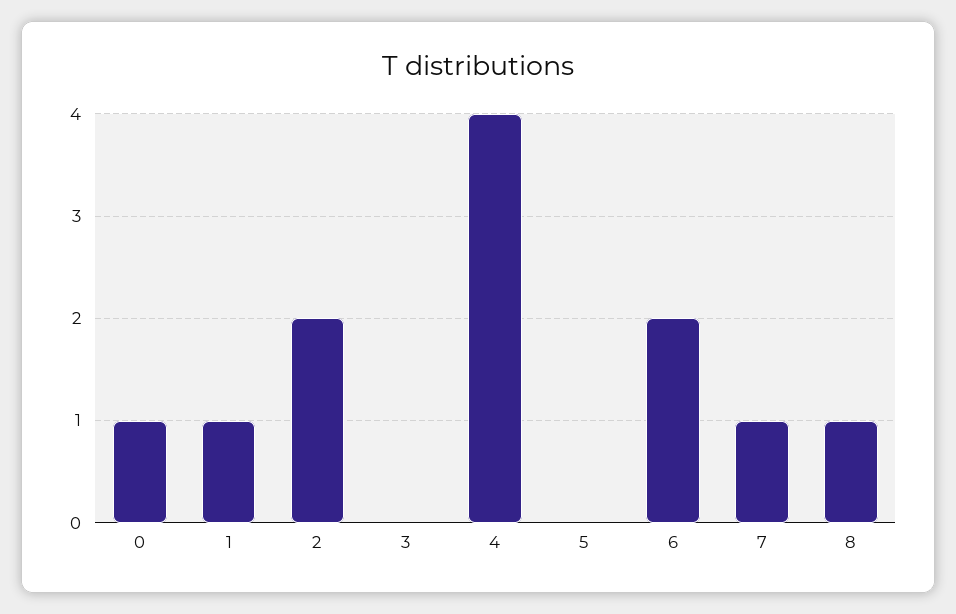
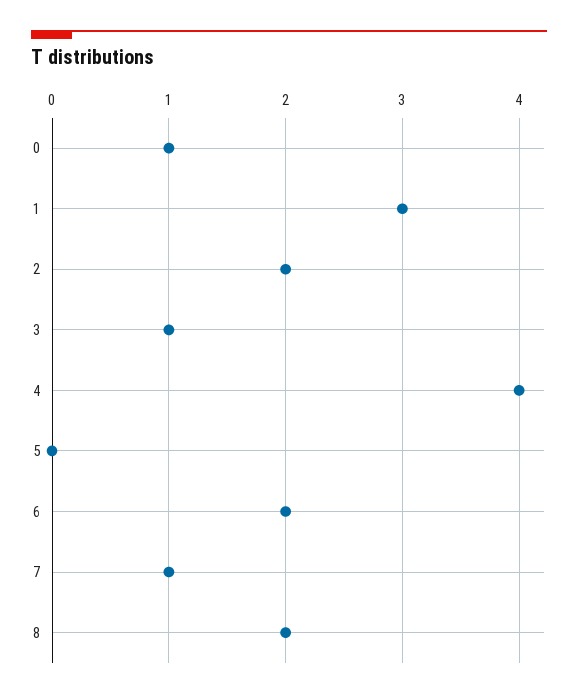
1: 1 -> 3
3: 0 -> 1
8: 1 -> 2

